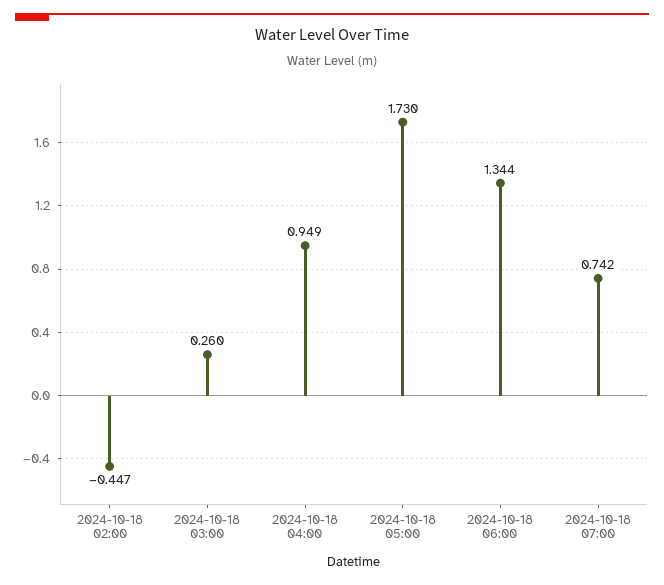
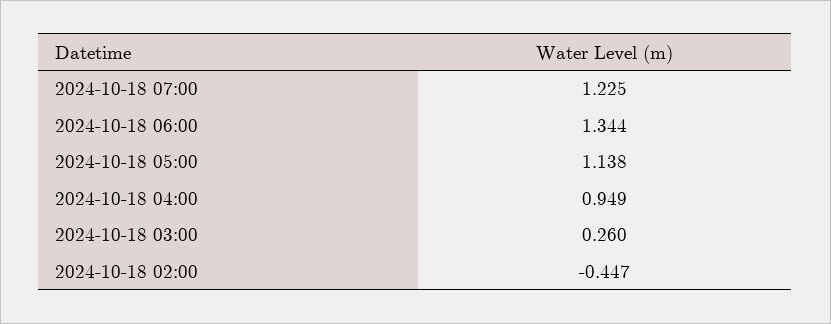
2024-10-18 05:00: 1.73 -> 1.138
2024-10-18 07:00: 0.742 -> 1.225

